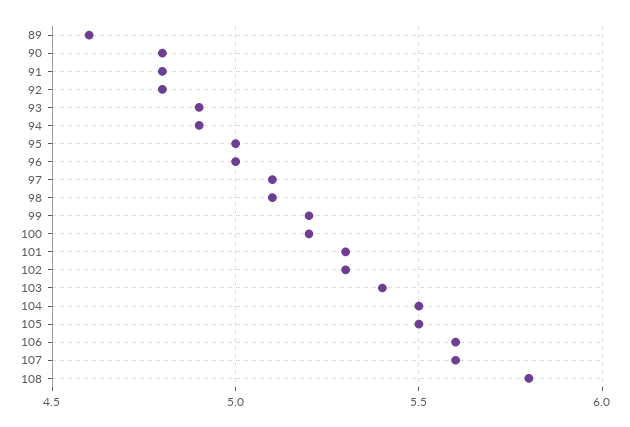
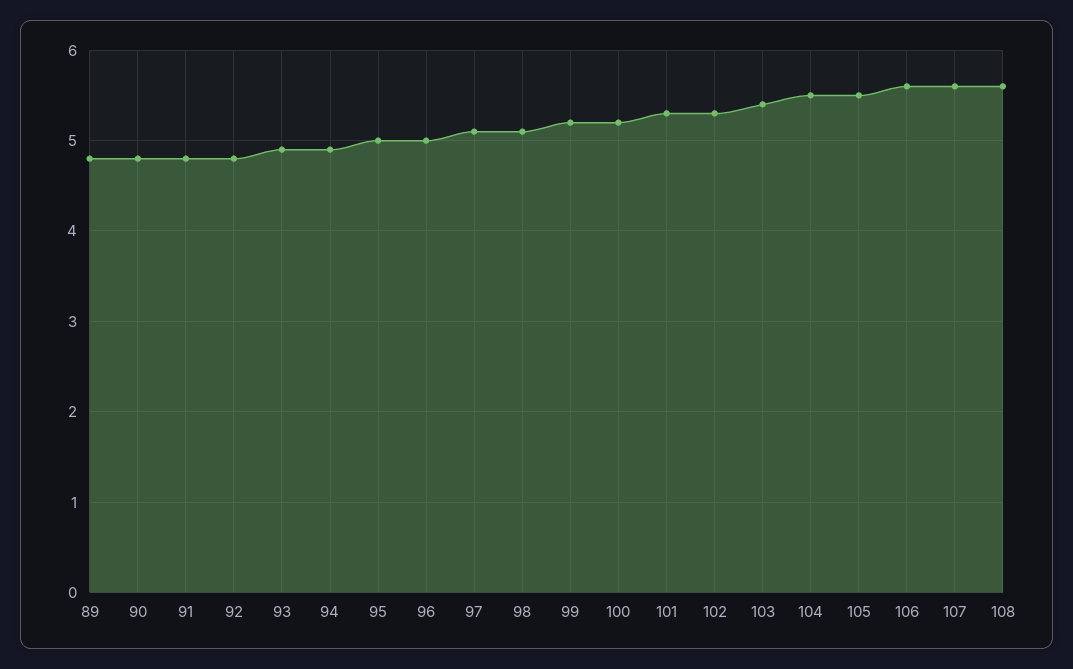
89: 4.6 -> 4.8
108: 5.8 -> 5.6

